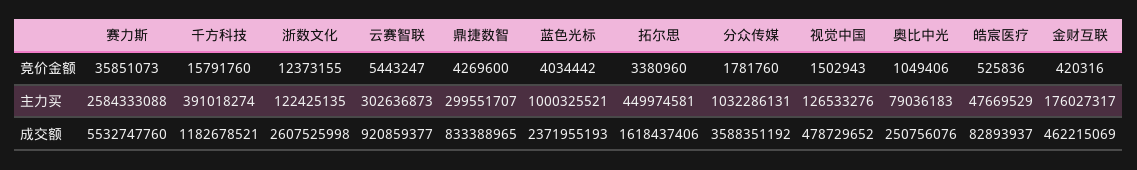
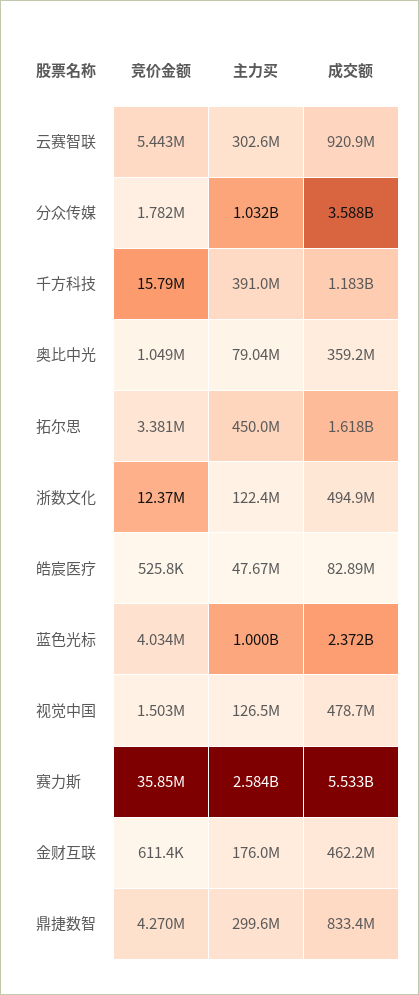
金财互联, 竞价金额: 420316 -> 611400
浙数文化, 成交额: 2607525998 -> 494900000
奥比中光, 成交额: 250756076 -> 359200000

